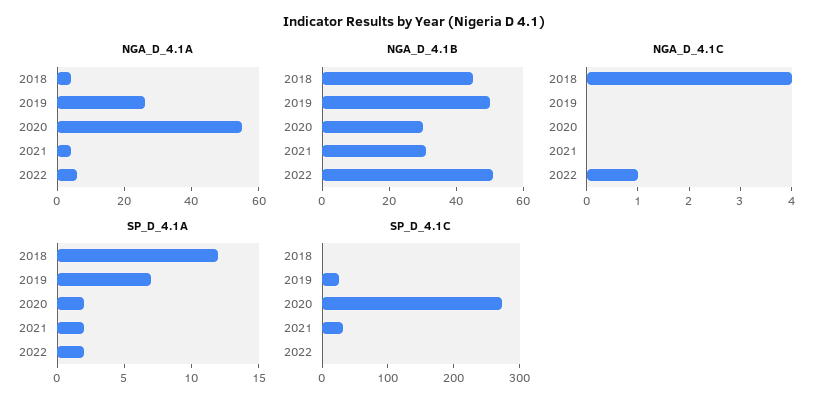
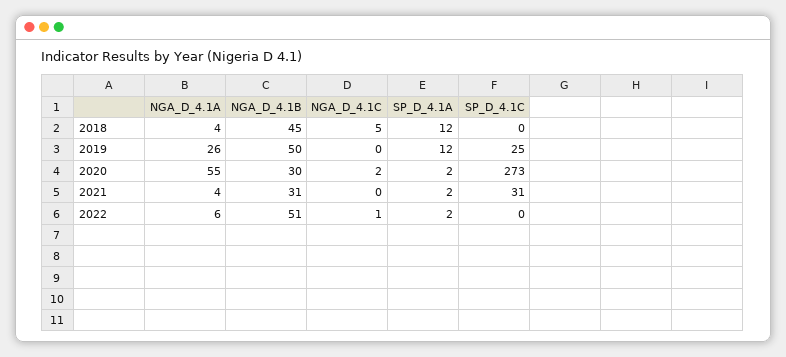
NGA_D_4.1C, 2018: 4 -> 5
NGA_D_4.1C, 2020: 0 -> 2
SP_D_4.1A, 2019: 7 -> 12

